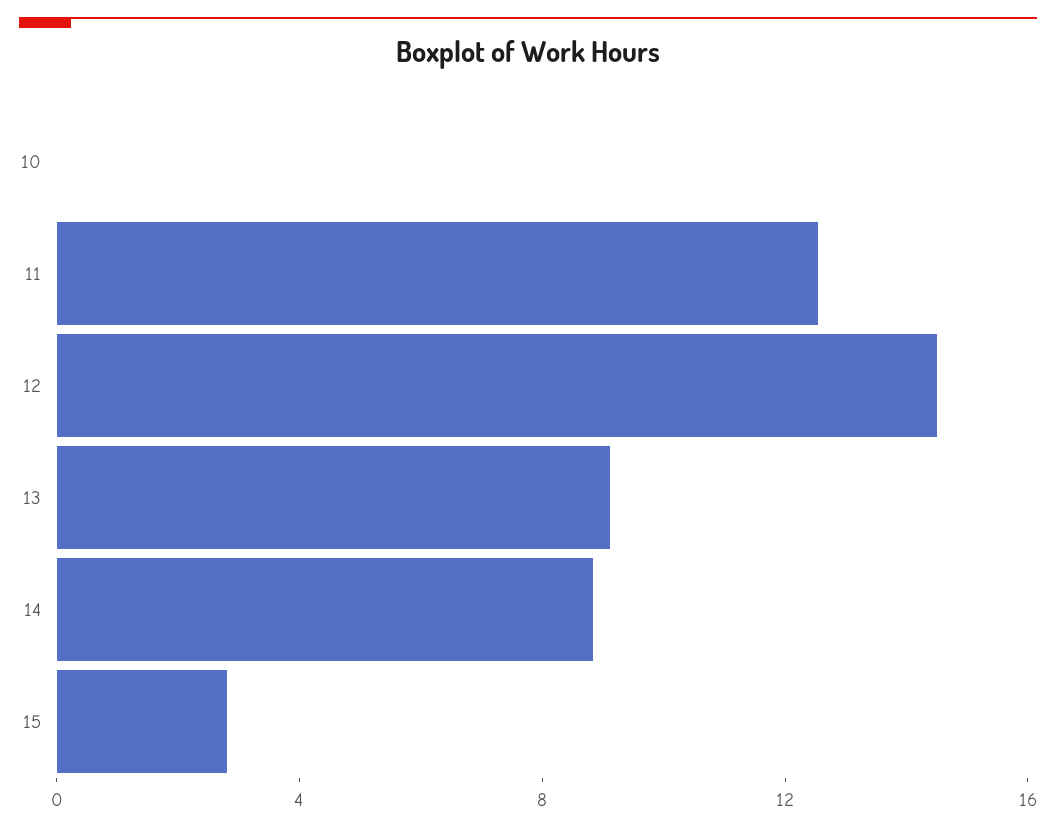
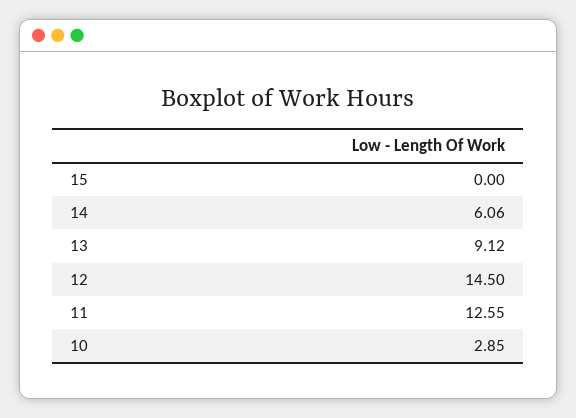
10: 0 -> 2.85
14: 9 -> 6.06
15: 3 -> 0

